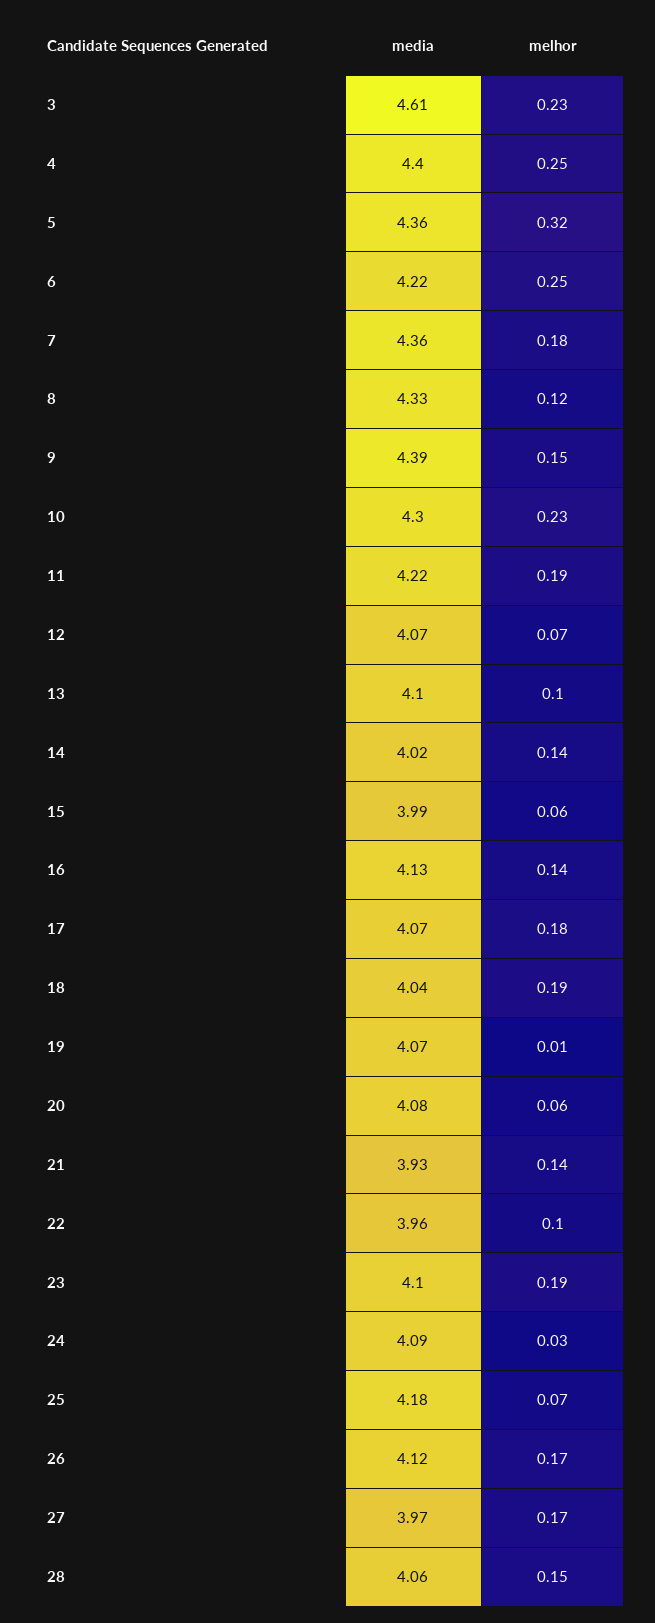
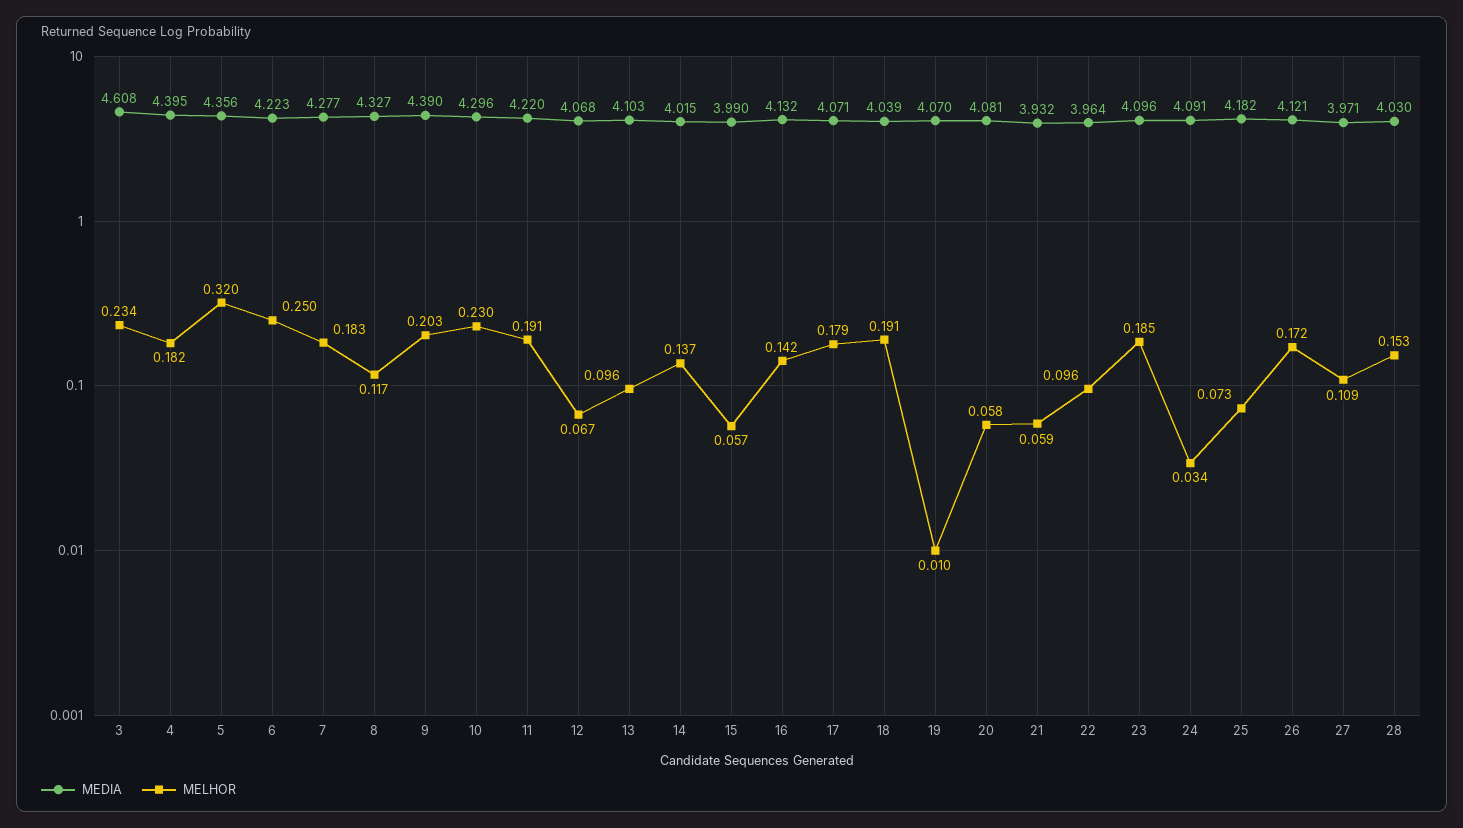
melhor, 4: 0.25 -> 0.182
media, 7: 4.36 -> 4.277
melhor, 9: 0.15 -> 0.203
melhor, 21: 0.14 -> 0.059
melhor, 27: 0.17 -> 0.109
media, 28: 4.06 -> 4.03

